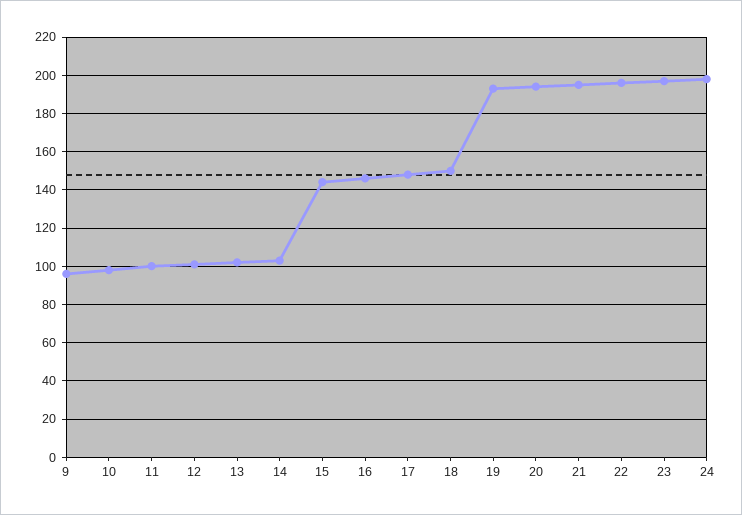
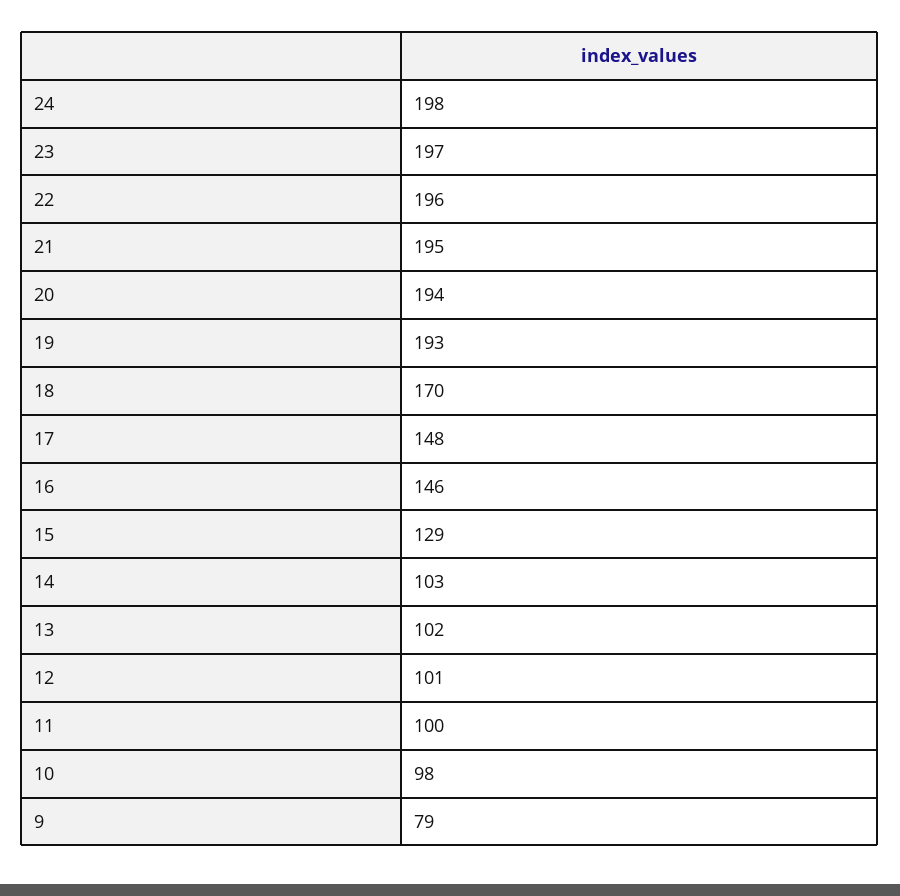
9: 95 -> 79
15: 145 -> 129
18: 150 -> 170

